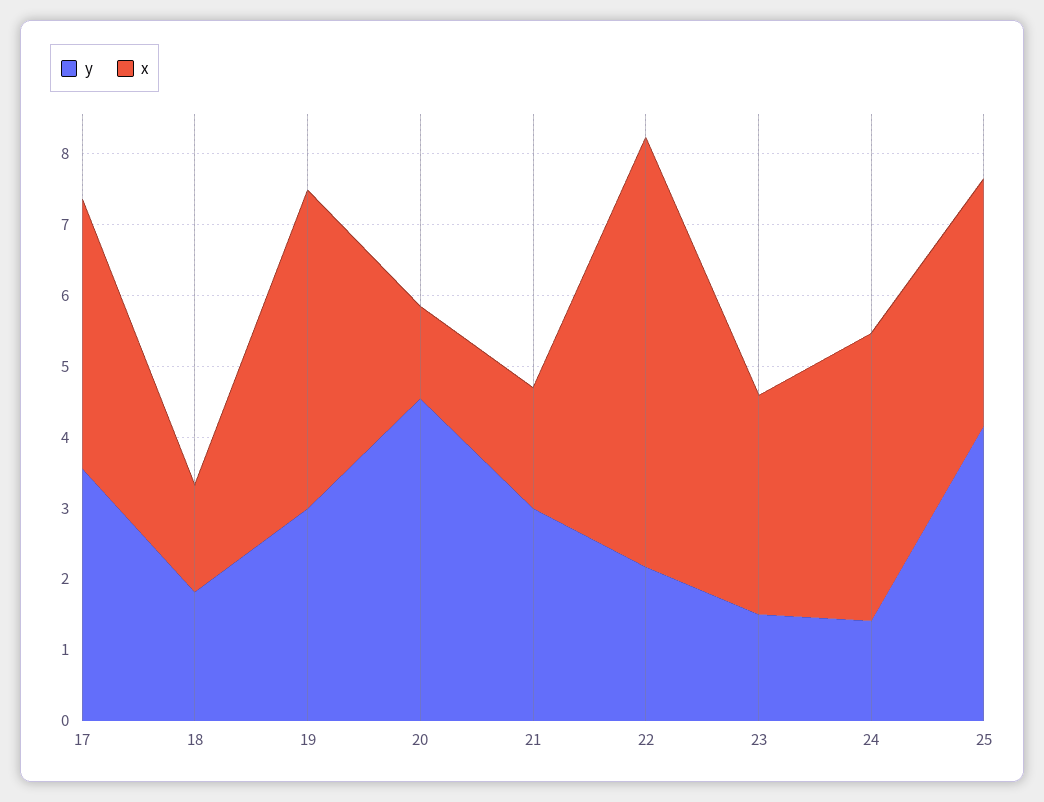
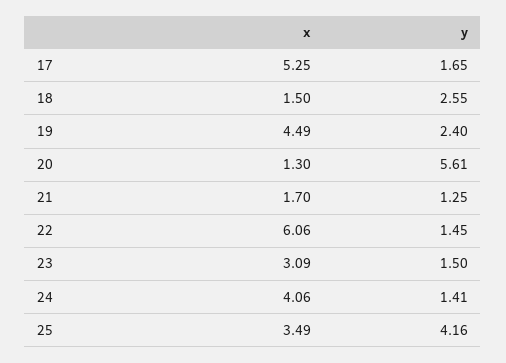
y, 17: 3.6 -> 1.65
x, 17: 3.8 -> 5.25
y, 18: 1.8 -> 2.55
y, 19: 3 -> 2.4
y, 20: 4.6 -> 5.61
y, 21: 3 -> 1.25
y, 22: 2.2 -> 1.45

